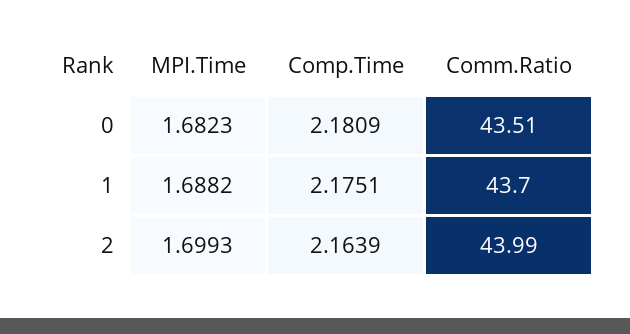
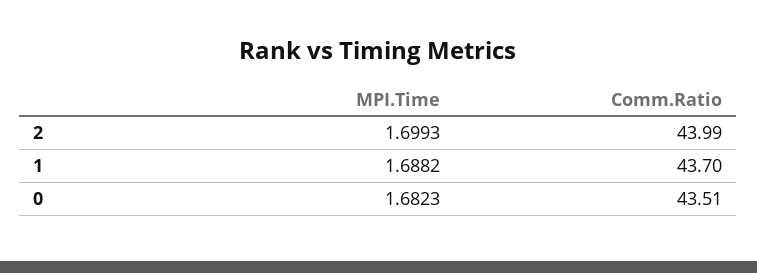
Comp.Time, 0: 2.1809 -> none
Comp.Time, 1: 2.1751 -> none
Comp.Time, 2: 2.1639 -> none

